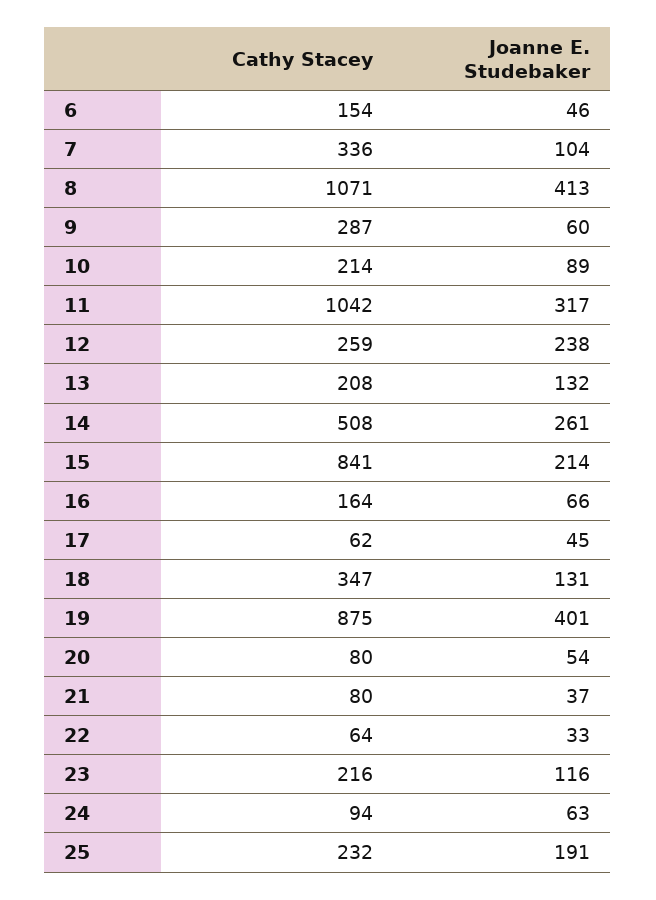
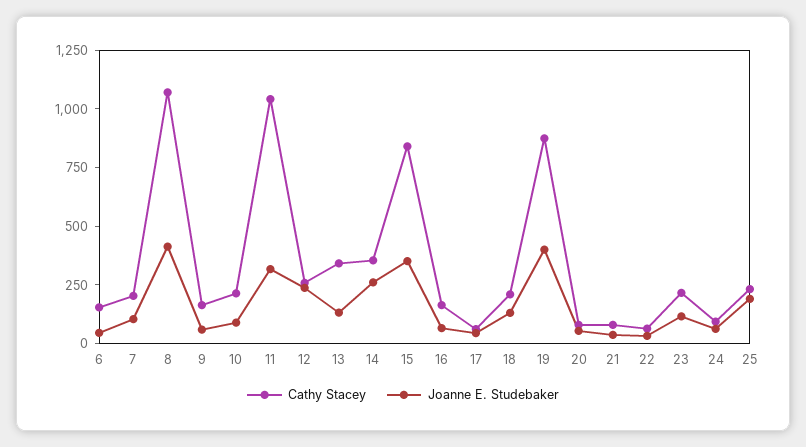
Cathy Stacey, 7: 336 -> 200
Cathy Stacey, 9: 287 -> 150
Cathy Stacey, 13: 208 -> 350
Cathy Stacey, 14: 508 -> 350
Joanne E. Studebaker, 15: 214 -> 350
Cathy Stacey, 18: 347 -> 200

